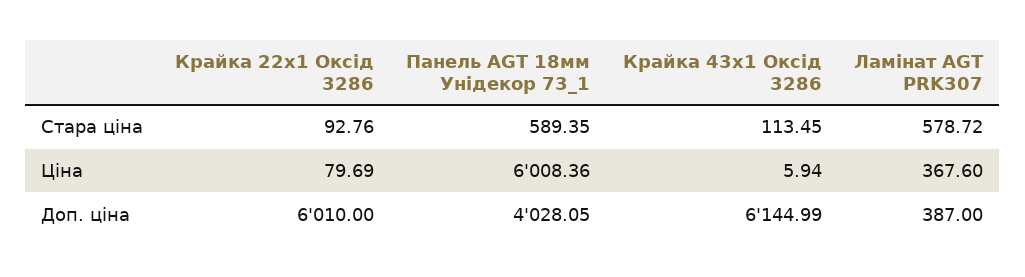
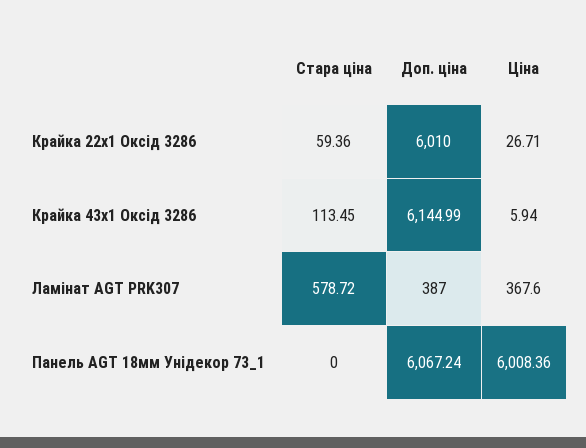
Крайка 22x1 Оксід 3286, Стара ціна: 92.76 -> 59.36
Панель AGT 18мм Унідекор 73_1, Стара ціна: 589.35 -> 0
Крайка 22x1 Оксід 3286, Ціна: 79.69 -> 26.71
Панель AGT 18мм Унідекор 73_1, Доп. ціна: 4028.05 -> 6067.24

